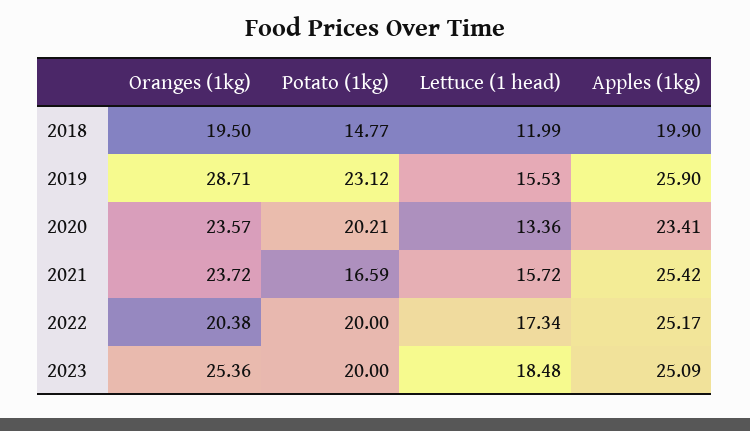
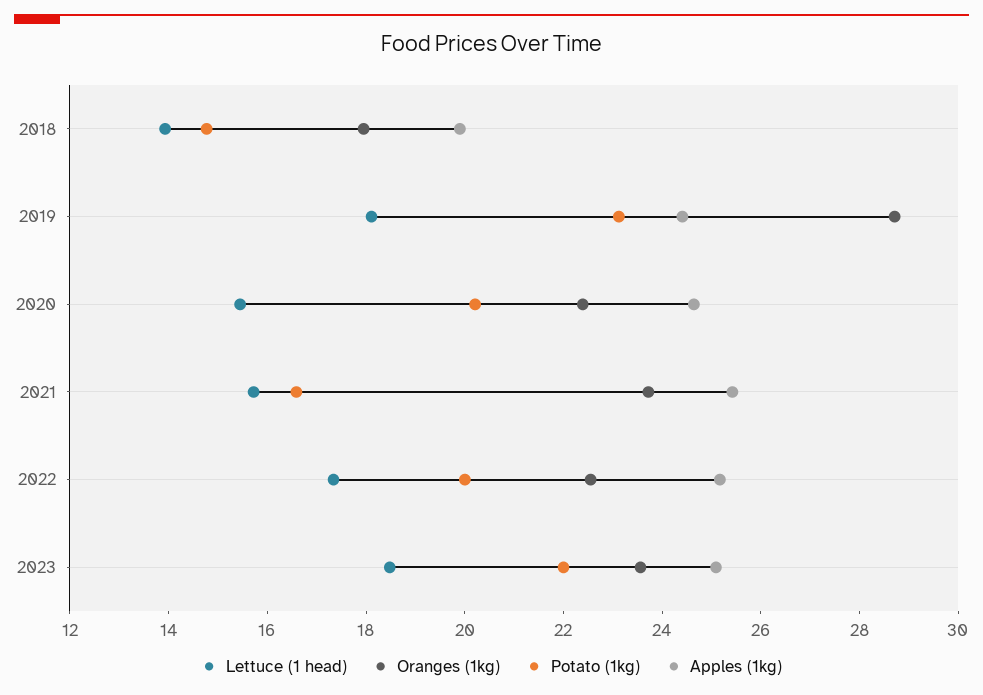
Oranges (1kg), 2018: 19.5 -> 18
Lettuce (1 head), 2018: 11.99 -> 14
Lettuce (1 head), 2019: 15.53 -> 18
Apples (1kg), 2019: 25.9 -> 24.5
Oranges (1kg), 2020: 23.57 -> 22.5
Lettuce (1 head), 2020: 13.36 -> 15.5
Apples (1kg), 2020: 23.41 -> 24.5
Oranges (1kg), 2022: 20.38 -> 22.5
Oranges (1kg), 2023: 25.36 -> 23.5
Potato (1kg), 2023: 20 -> 22

